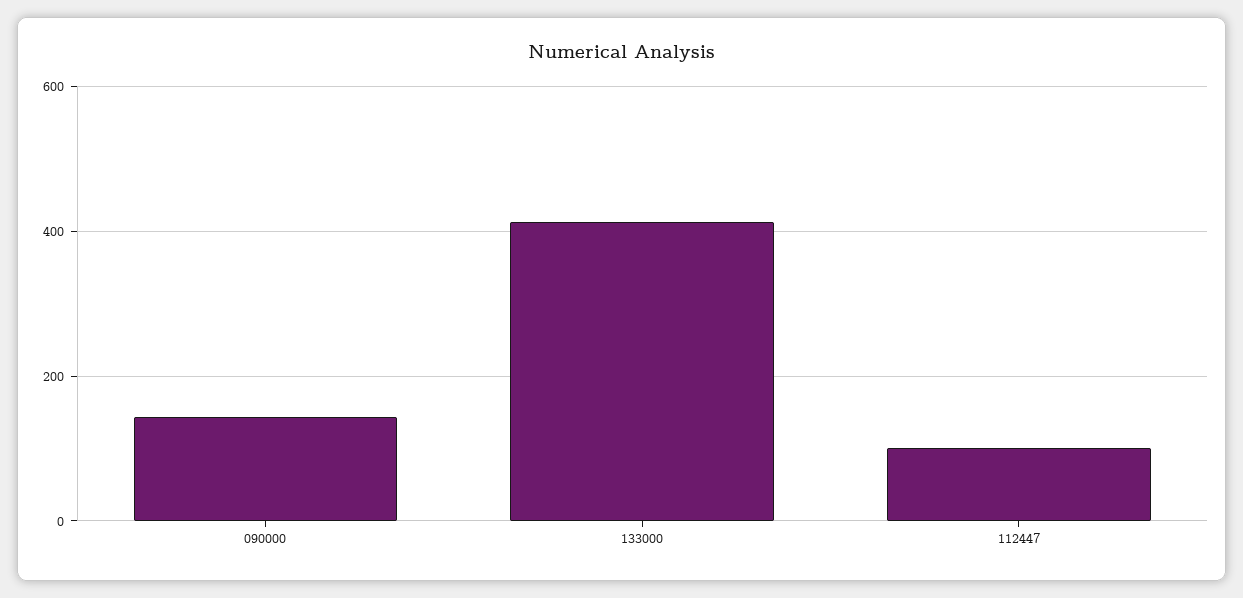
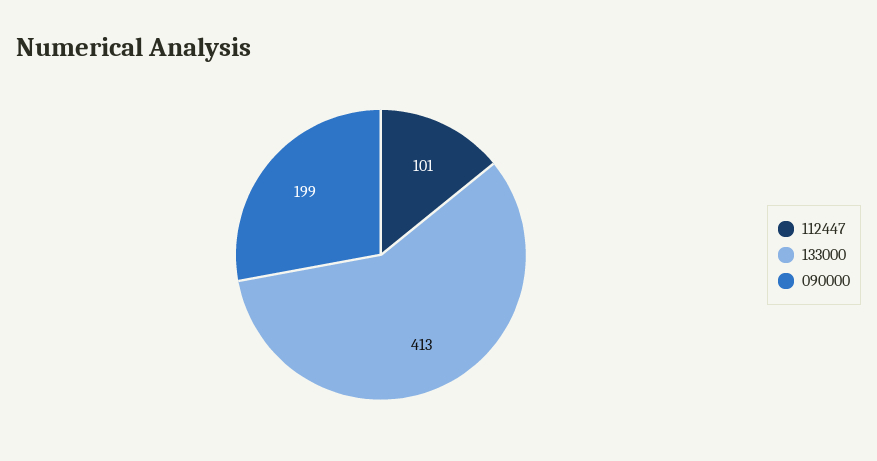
090000: 140 -> 199

